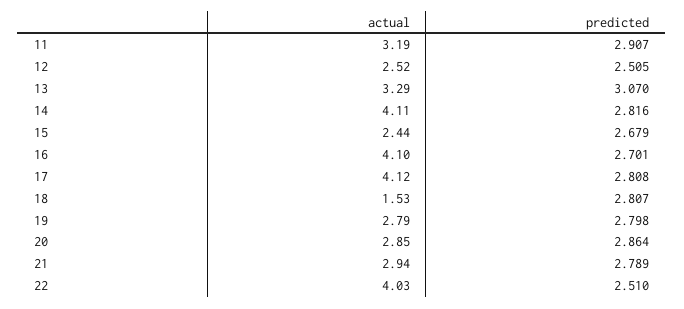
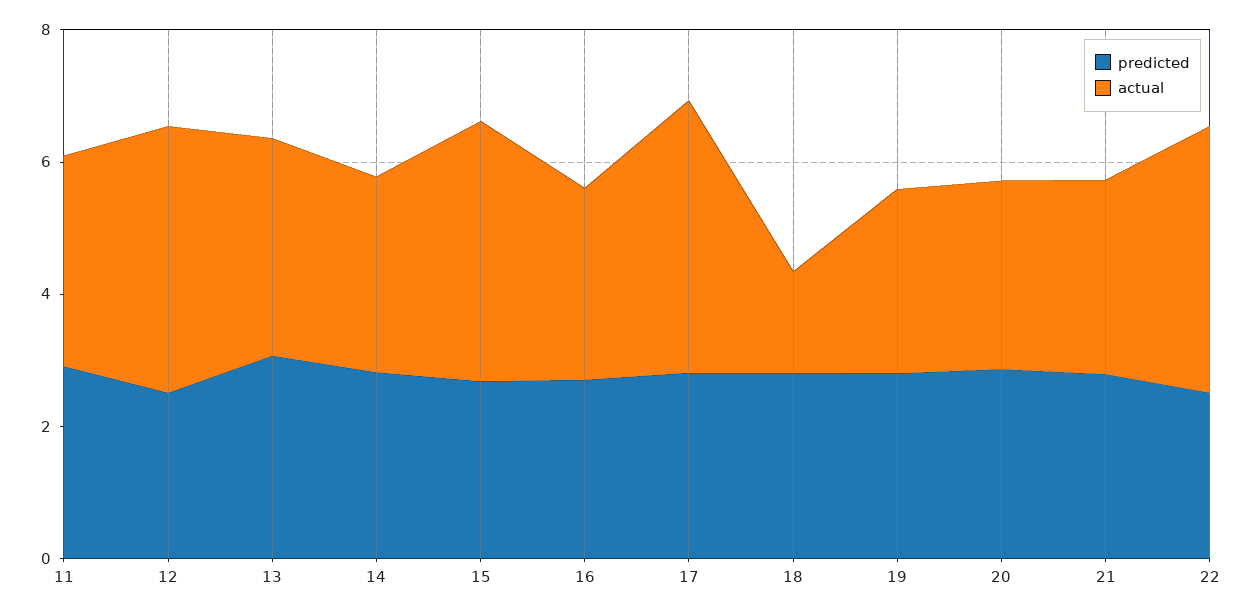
actual, 12: 2.52 -> 4
actual, 14: 4.11 -> 3
actual, 15: 2.44 -> 4
actual, 16: 4.1 -> 3

